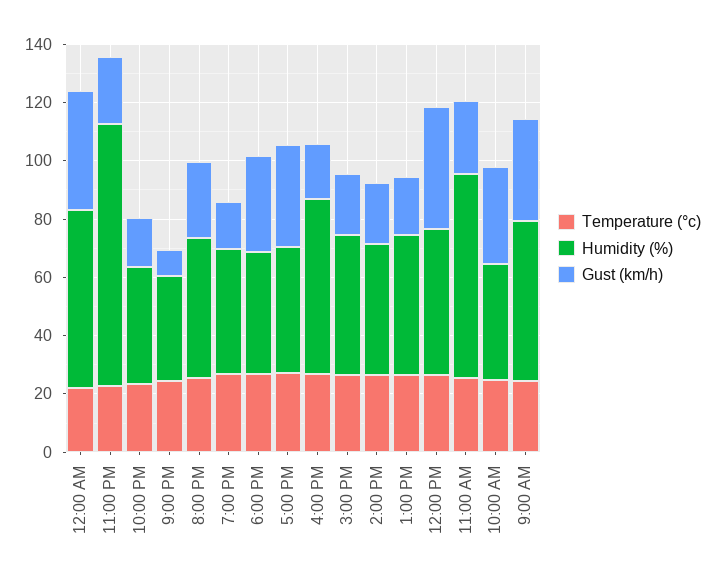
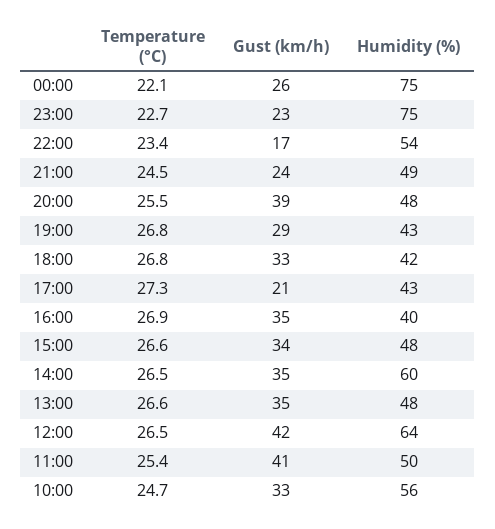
Humidity (%), 12:00 AM: 60 -> 75
Gust (km/h), 12:00 AM: 40 -> 26
Humidity (%), 11:00 PM: 90 -> 75
Humidity (%), 10:00 PM: 40 -> 54
Humidity (%), 9:00 PM: 35 -> 49
Gust (km/h), 9:00 PM: 10 -> 24
Gust (km/h), 8:00 PM: 25 -> 39
Gust (km/h), 7:00 PM: 15 -> 29
Gust (km/h), 5:00 PM: 35 -> 21
Humidity (%), 4:00 PM: 60 -> 40
Gust (km/h), 4:00 PM: 20 -> 35
Gust (km/h), 3:00 PM: 20 -> 34
Humidity (%), 2:00 PM: 45 -> 60
Gust (km/h), 2:00 PM: 20 -> 35
Gust (km/h), 1:00 PM: 20 -> 35
Humidity (%), 12:00 PM: 50 -> 64
Humidity (%), 11:00 AM: 70 -> 50
Gust (km/h), 11:00 AM: 25 -> 41
Humidity (%), 10:00 AM: 40 -> 56
Temperature (°c), 9:00 AM: 25 -> none
Humidity (%), 9:00 AM: 55 -> none
Gust (km/h), 9:00 AM: 35 -> none

